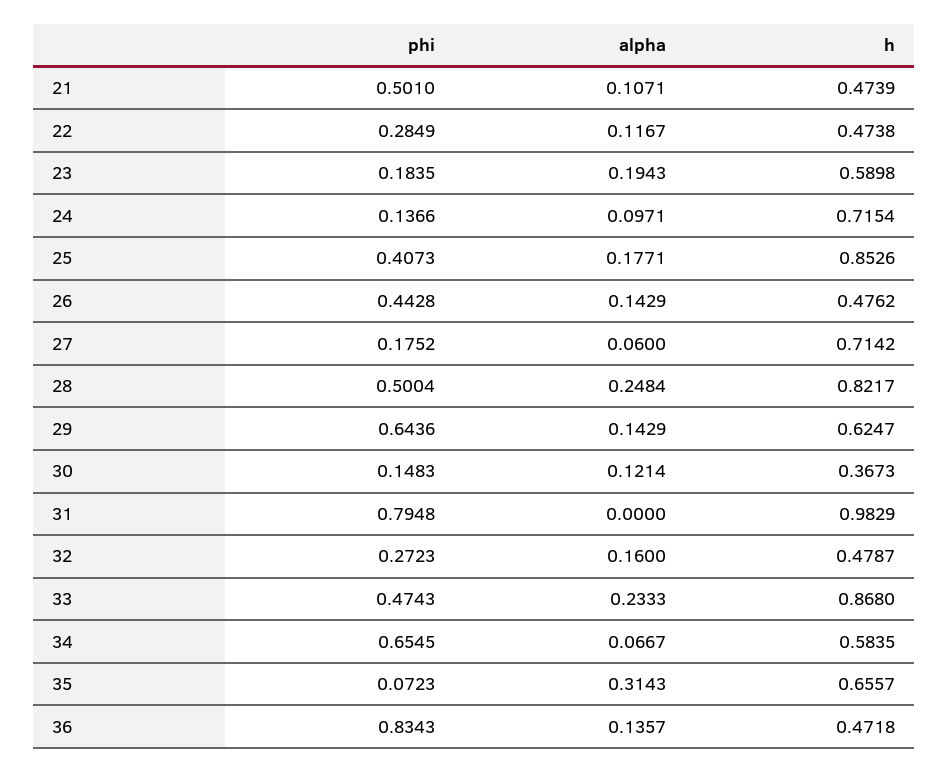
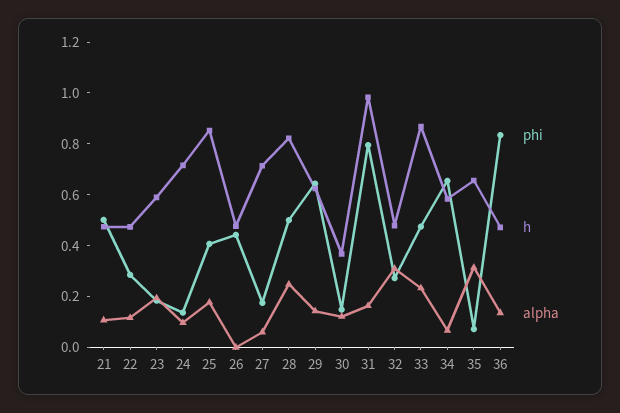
alpha, 26: 0.1429 -> 0
alpha, 31: 0 -> 0.15
alpha, 32: 0.16 -> 0.3

